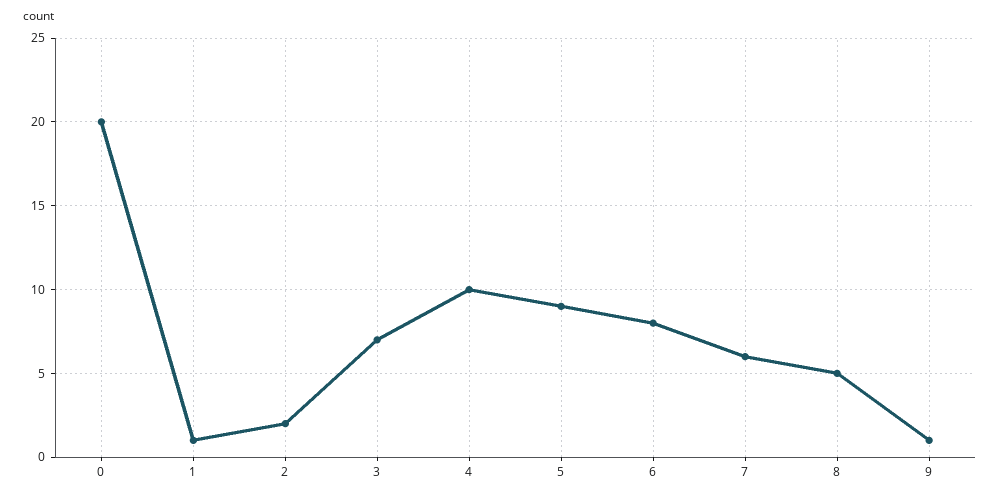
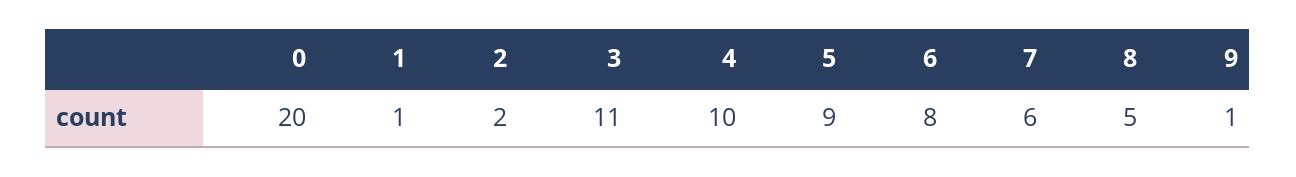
3: 7 -> 11

